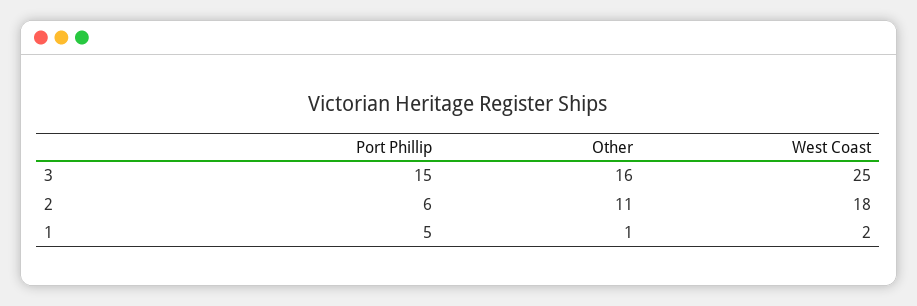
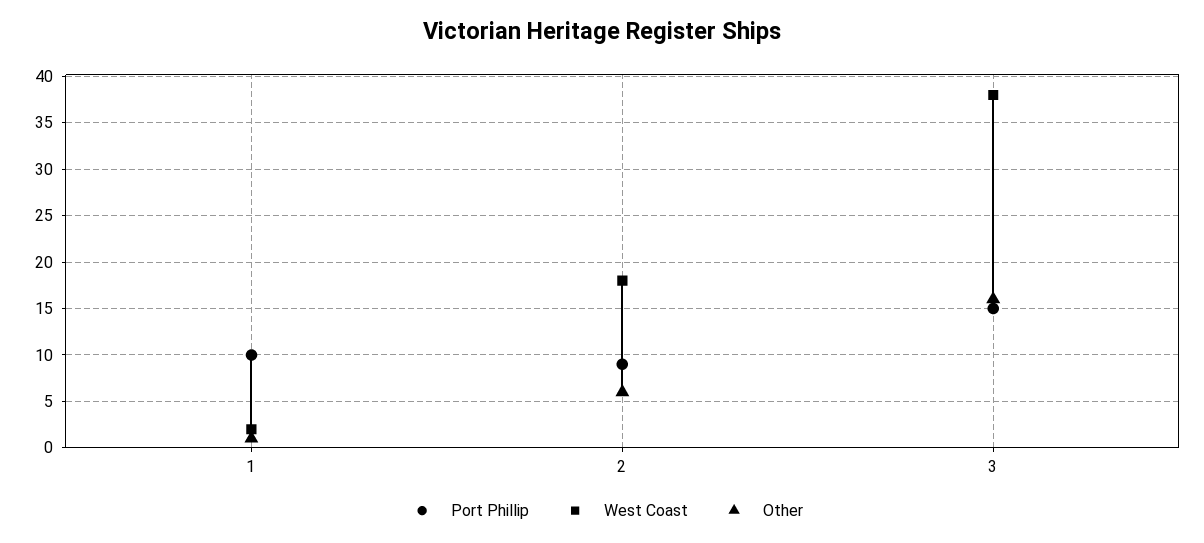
West Coast, 3: 25 -> 38
Port Phillip, 2: 6 -> 9
Other, 2: 11 -> 6
Port Phillip, 1: 5 -> 10

